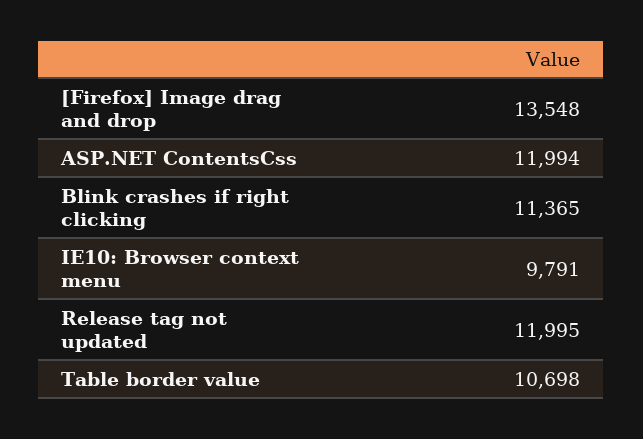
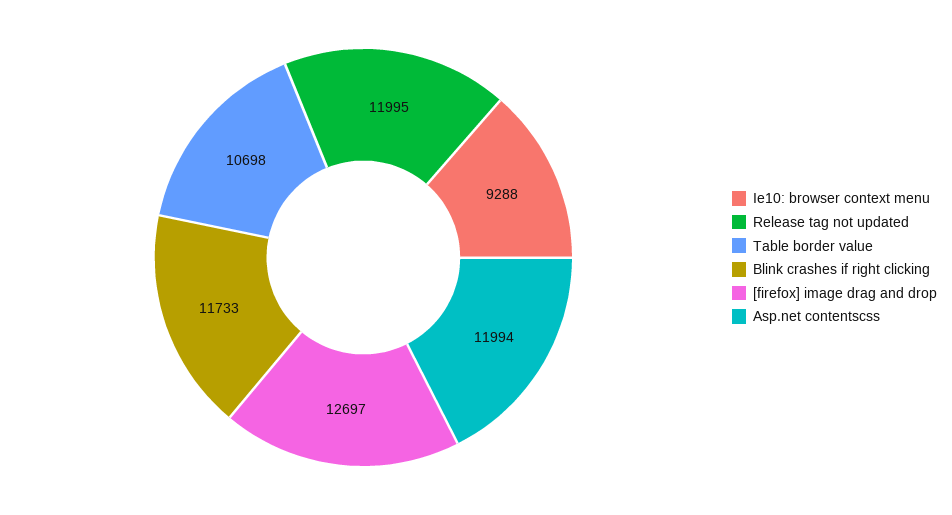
[Firefox] Image drag and drop: 13548 -> 12697
Blink crashes if right clicking: 11365 -> 11733
IE10: Browser context menu: 9791 -> 9288

